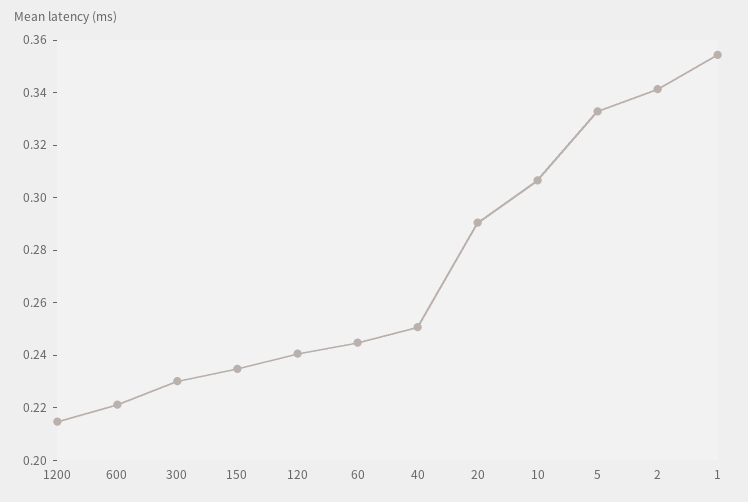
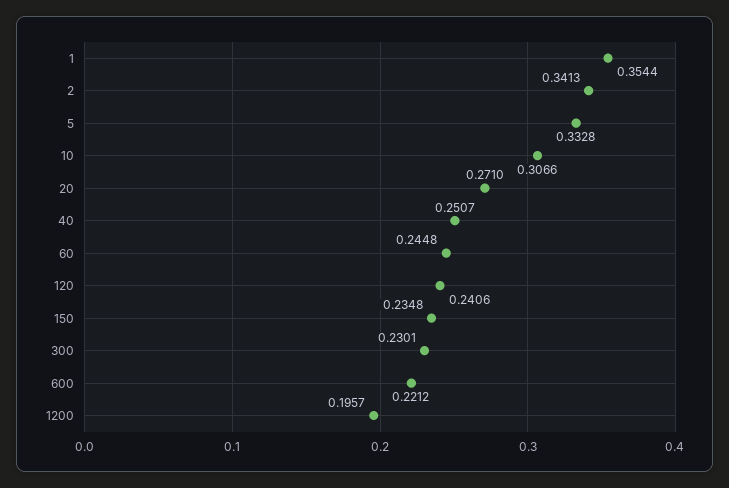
1200: 0.215 -> 0.1957
20: 0.29 -> 0.271

